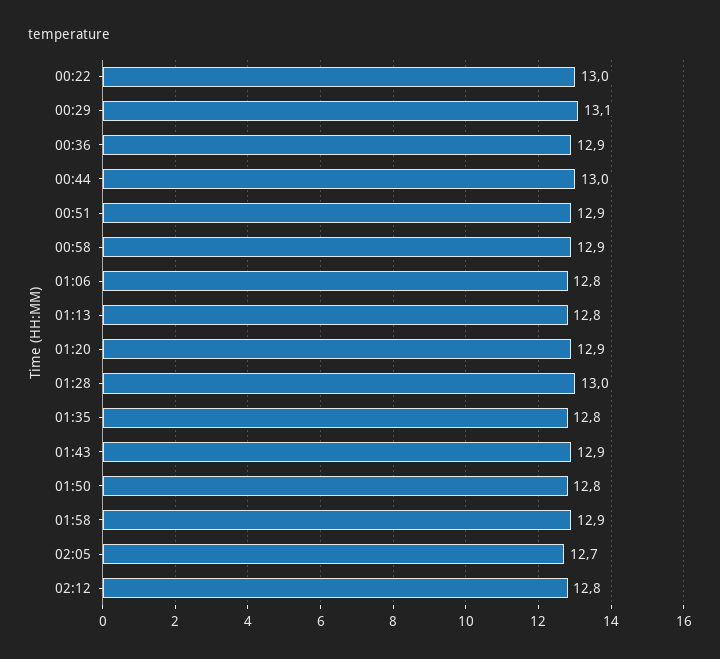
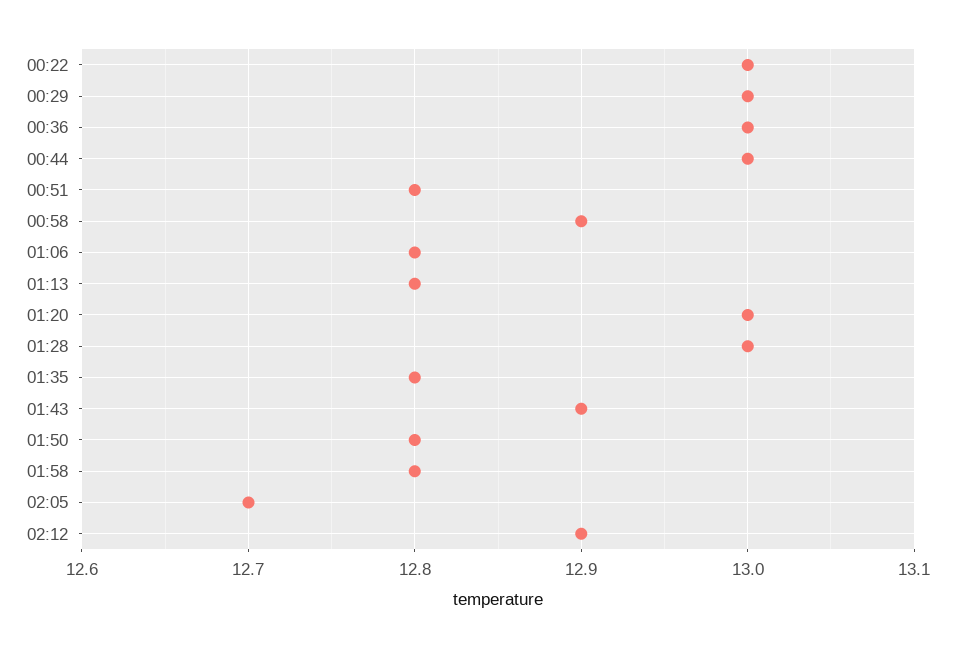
00:29: 13.1 -> 13
00:36: 12.9 -> 13
00:51: 12.9 -> 12.8
01:20: 12.9 -> 13
01:58: 12.9 -> 12.8
02:12: 12.8 -> 12.9

